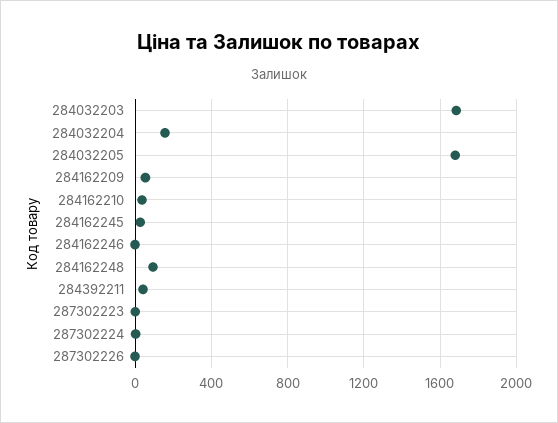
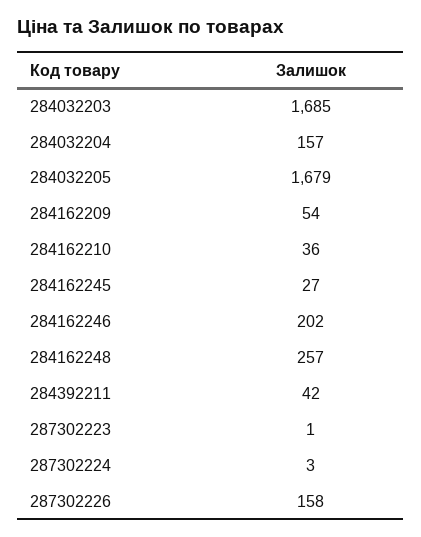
284162246: 0 -> 202
284162248: 100 -> 257
287302226: 0 -> 158

